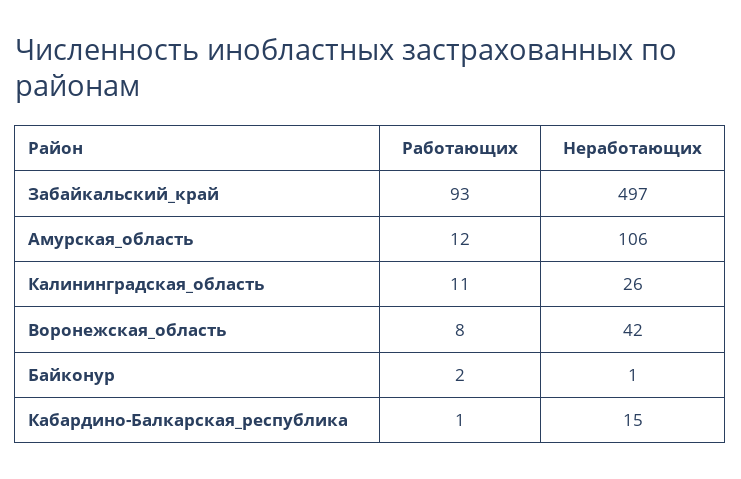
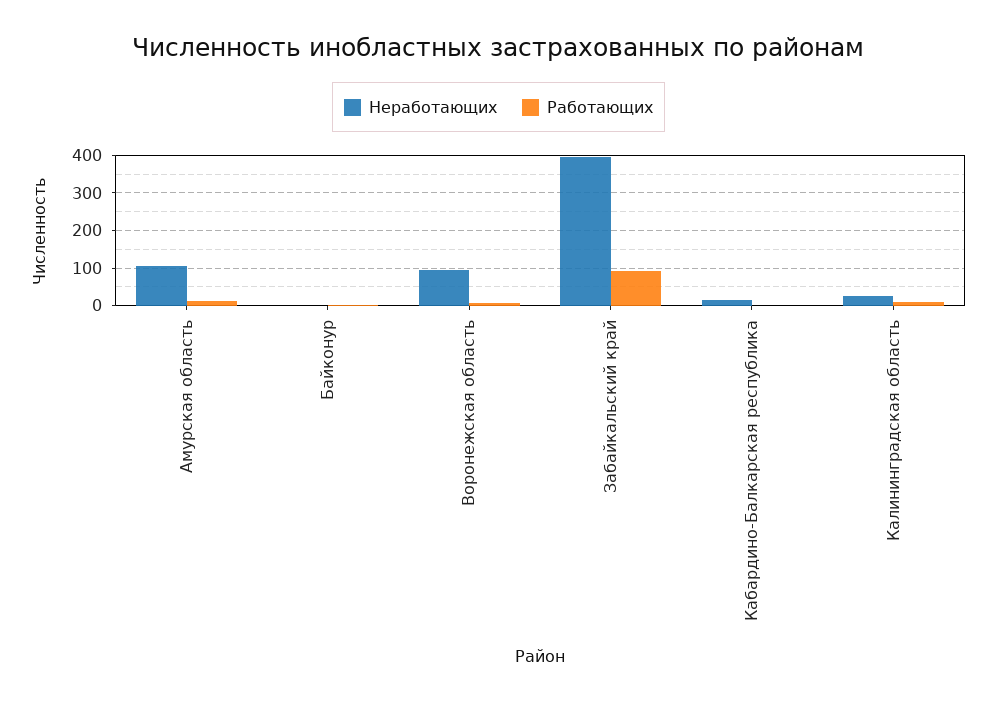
Неработающих, Забайкальский_край: 497 -> 400
Неработающих, Воронежская_область: 42 -> 100

